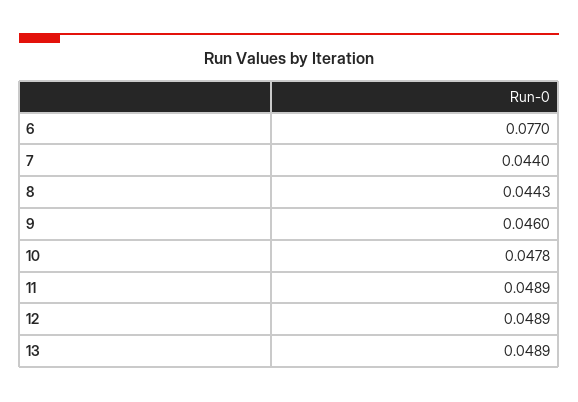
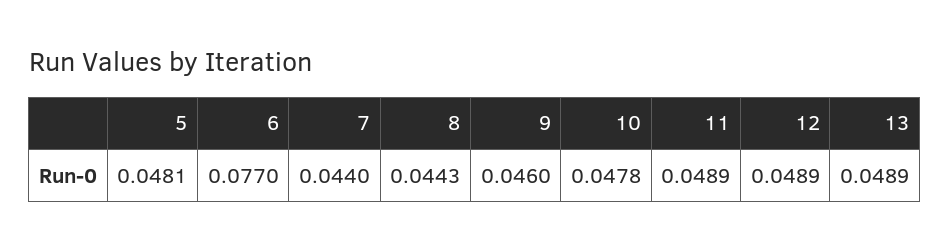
5: none -> 0.0481

